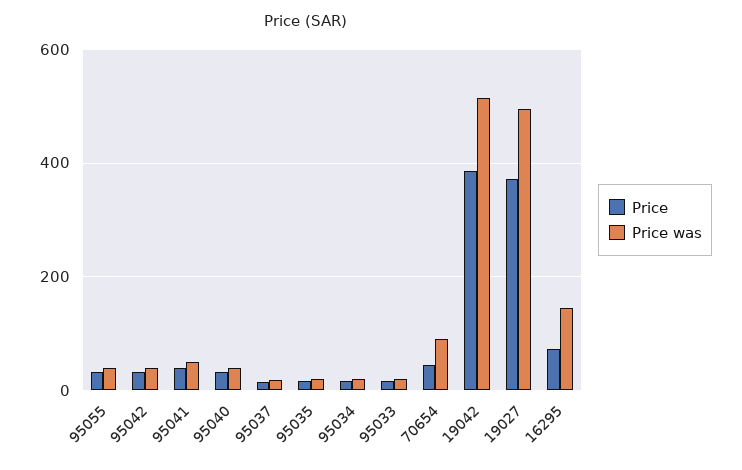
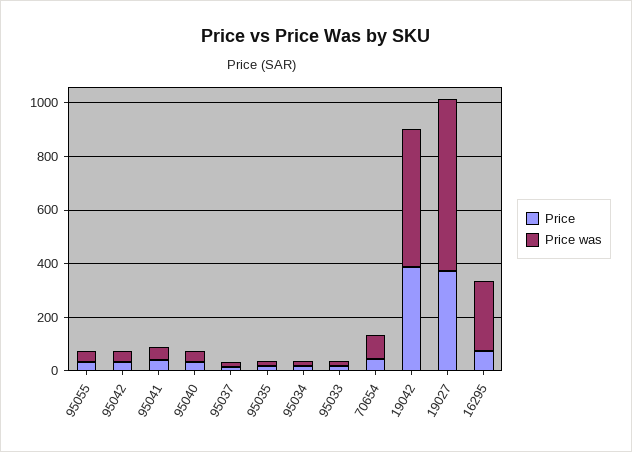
Price was, 19027: 500 -> 650
Price was, 16295: 140 -> 250

